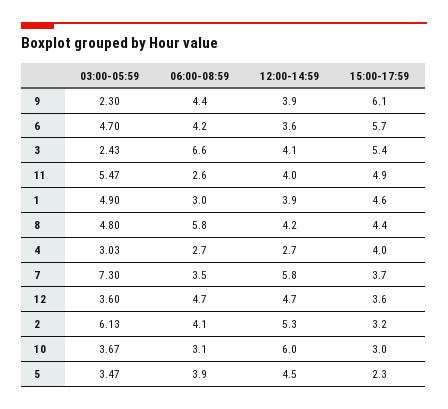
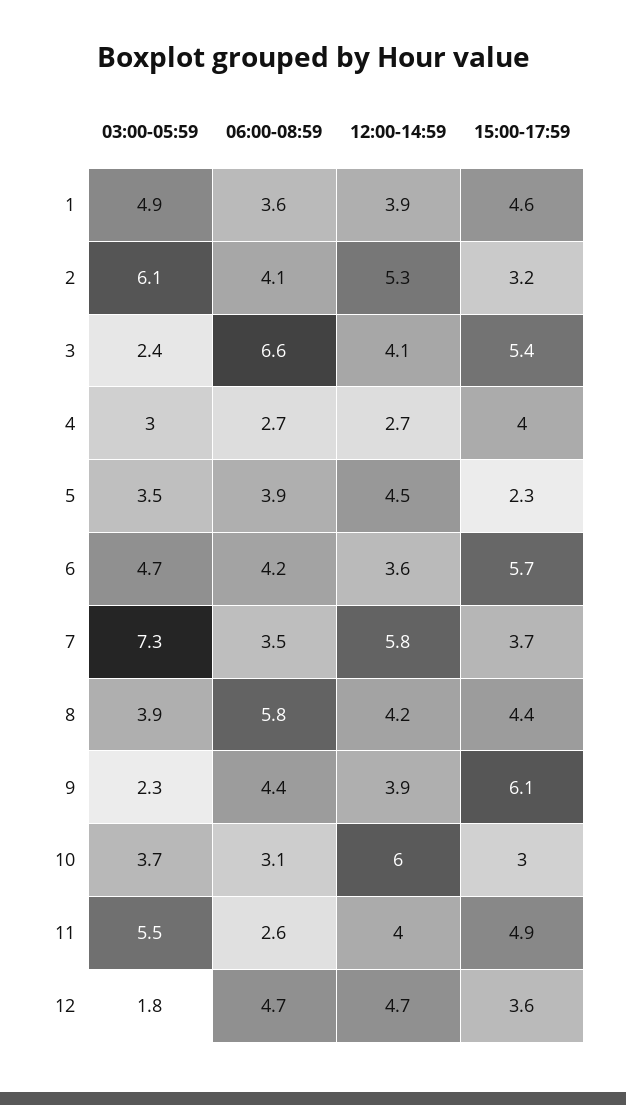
06:00-08:59, 1: 3 -> 3.6
03:00-05:59, 8: 4.8 -> 3.9
03:00-05:59, 12: 3.6 -> 1.8

